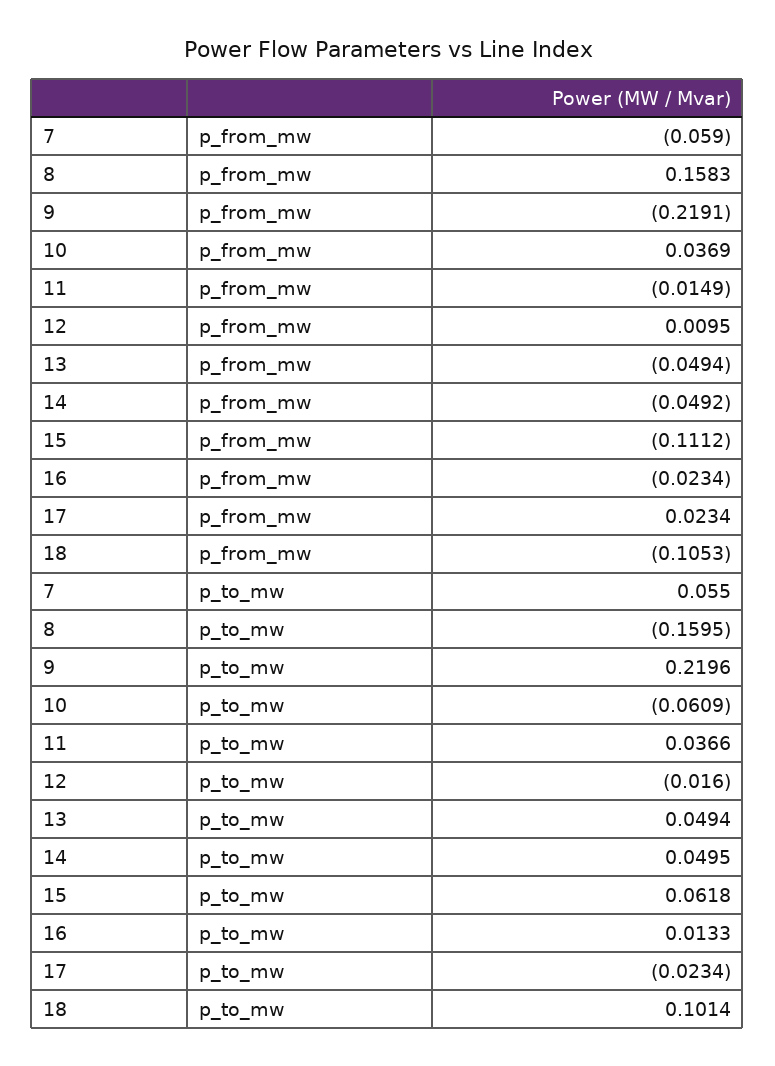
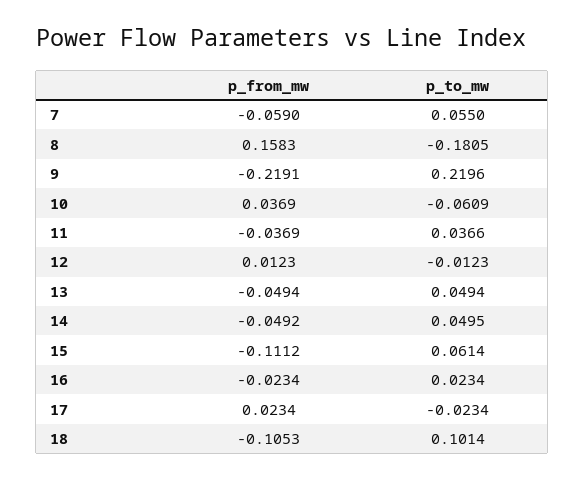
11, p_from_mw: -0.0149 -> -0.0369
12, p_from_mw: 0.0095 -> 0.0123
8, p_to_mw: -0.1595 -> -0.1805
12, p_to_mw: -0.016 -> -0.0123
15, p_to_mw: 0.0618 -> 0.0614
16, p_to_mw: 0.0133 -> 0.0234

